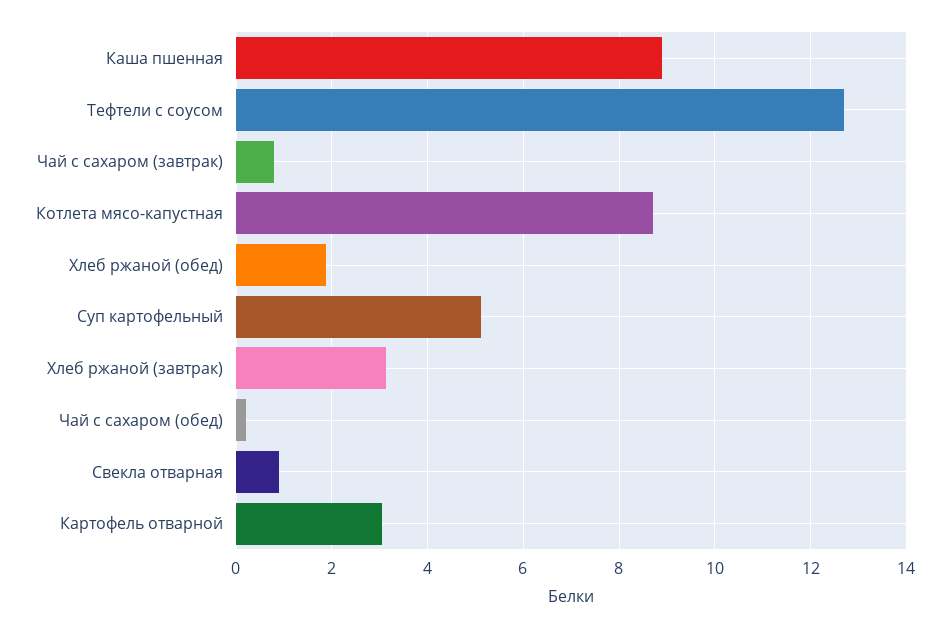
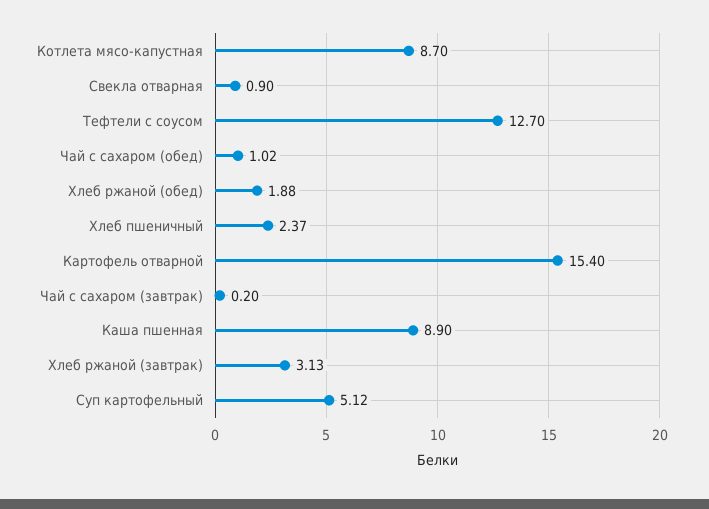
Чай с сахаром (завтрак): 0.8 -> 0.2
Чай с сахаром (обед): 0.2 -> 1.02
Картофель отварной: 3 -> 15.4
Хлеб пшеничный: none -> 2.37

